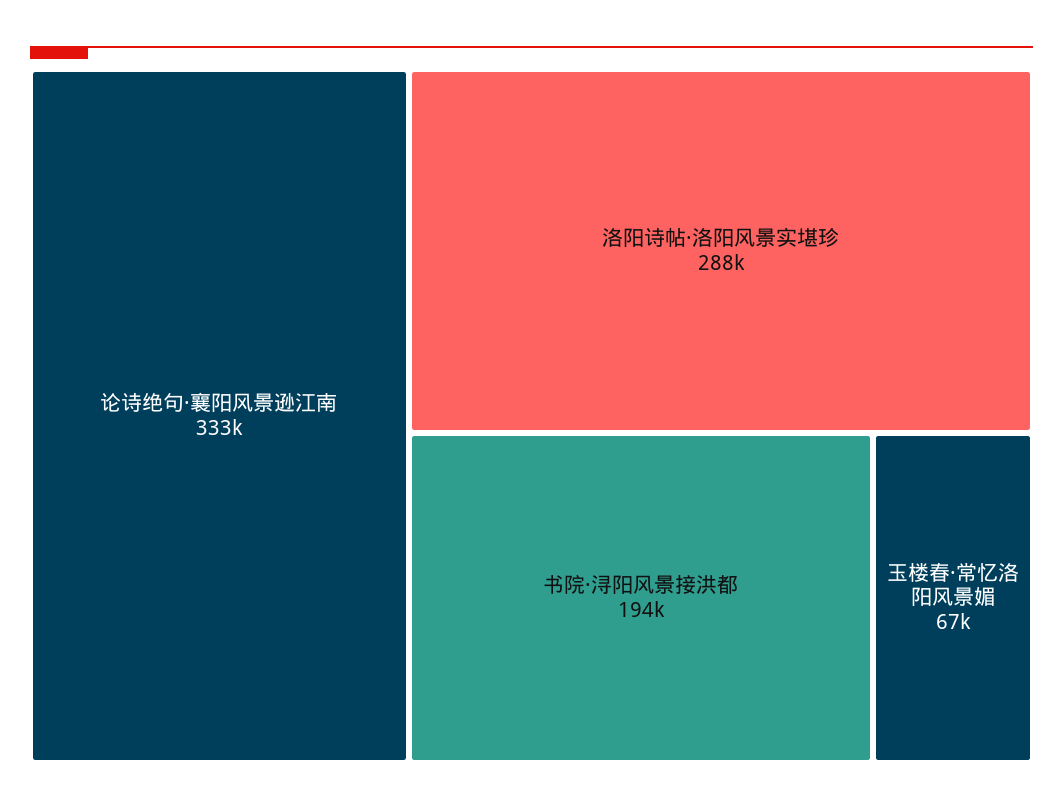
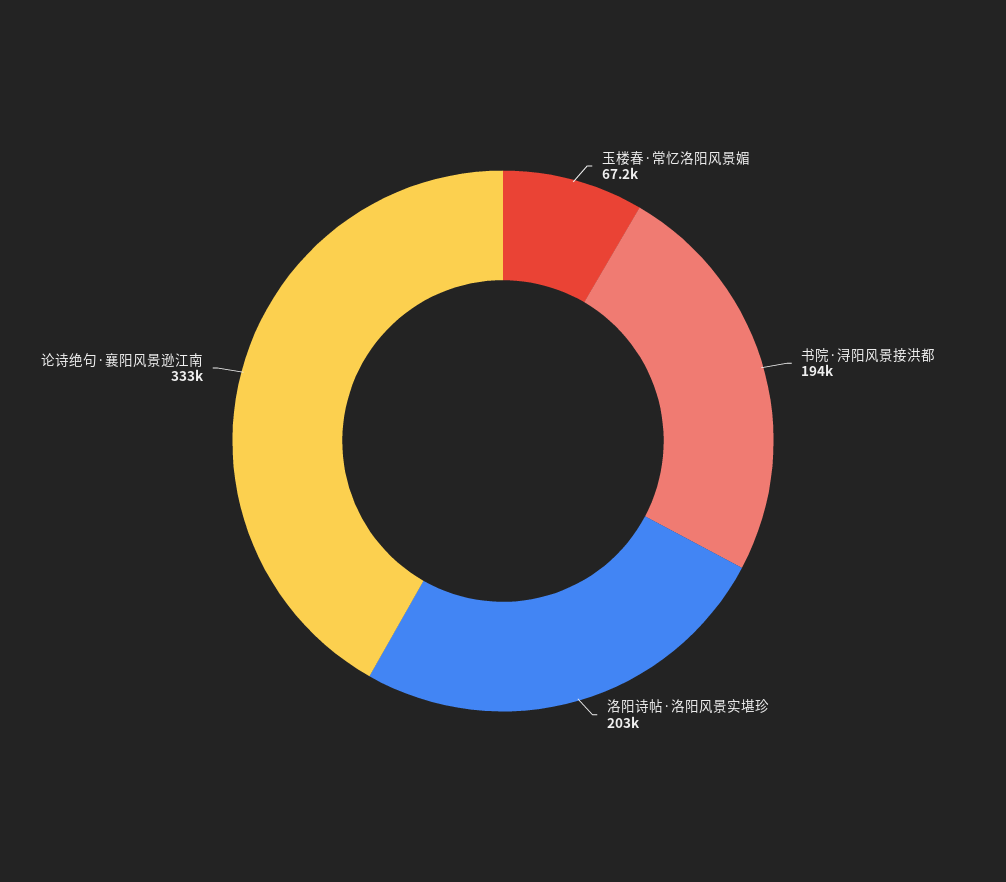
洛阳诗帖·洛阳风景实堪珍: 288000 -> 203000

